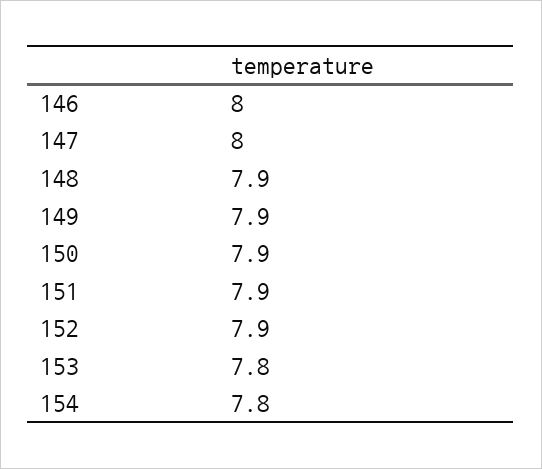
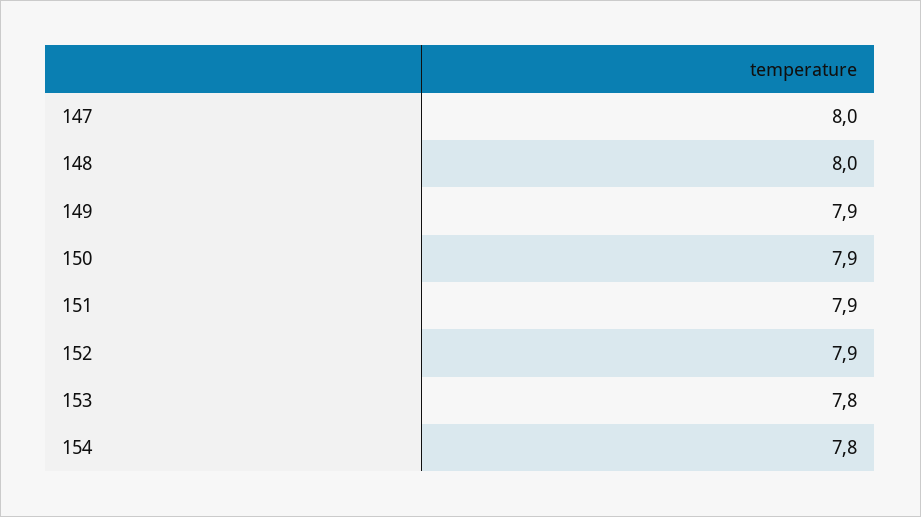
146: 8 -> none
148: 7.9 -> 8

